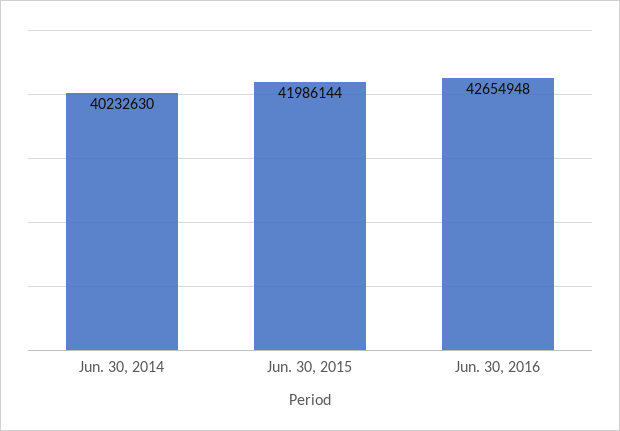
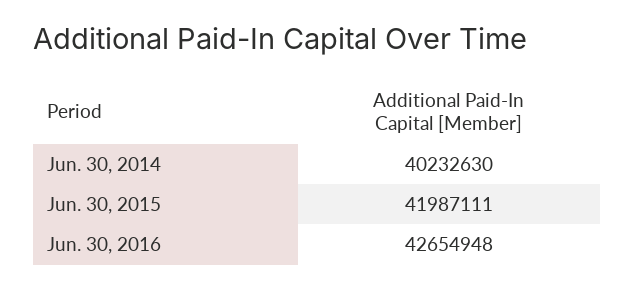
Jun. 30, 2015: 41986144 -> 41987111

